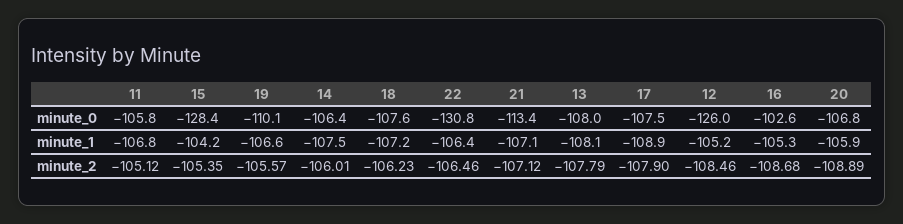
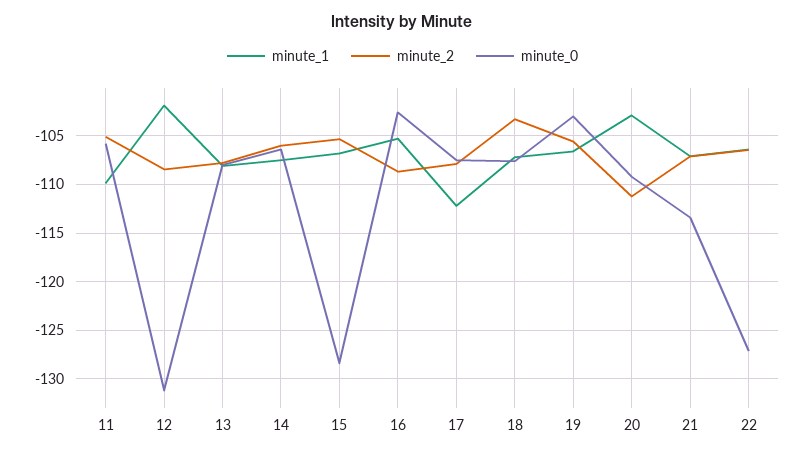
minute_0, 19: -110.1 -> -103
minute_0, 22: -130.8 -> -127
minute_0, 12: -126 -> -131
minute_0, 20: -106.8 -> -109
minute_1, 11: -106.8 -> -110
minute_1, 15: -104.2 -> -107
minute_1, 17: -108.9 -> -112
minute_1, 12: -105.2 -> -102
minute_1, 20: -105.9 -> -103
minute_2, 18: -106.23 -> -103
minute_2, 20: -108.89 -> -111

